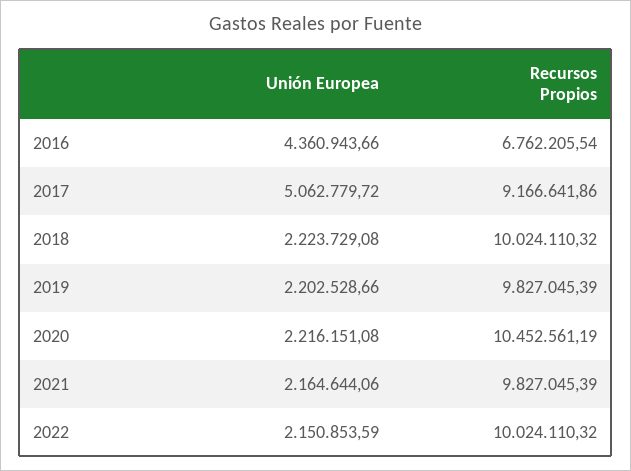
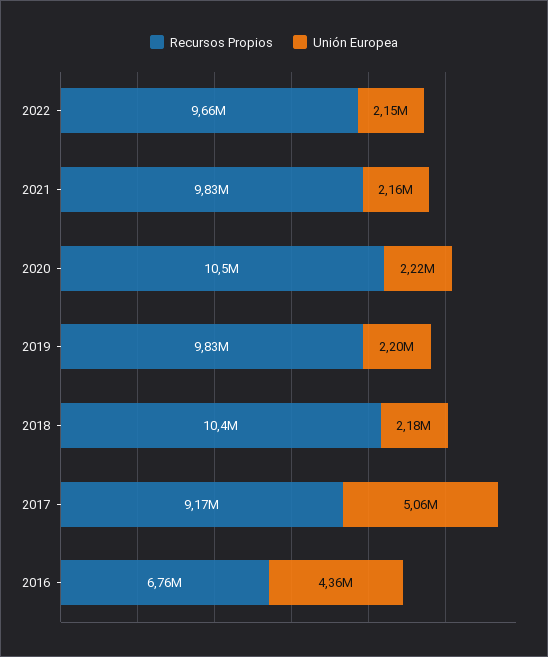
Unión Europea, 2018: 2223729.08 -> 2180000
Recursos Propios, 2018: 10024110.32 -> 10400000
Recursos Propios, 2022: 10024110.32 -> 9660000

